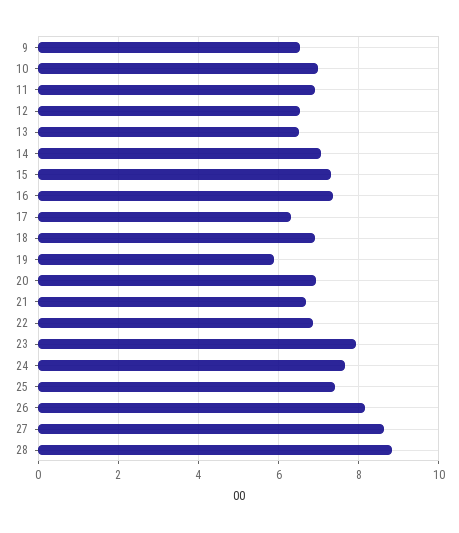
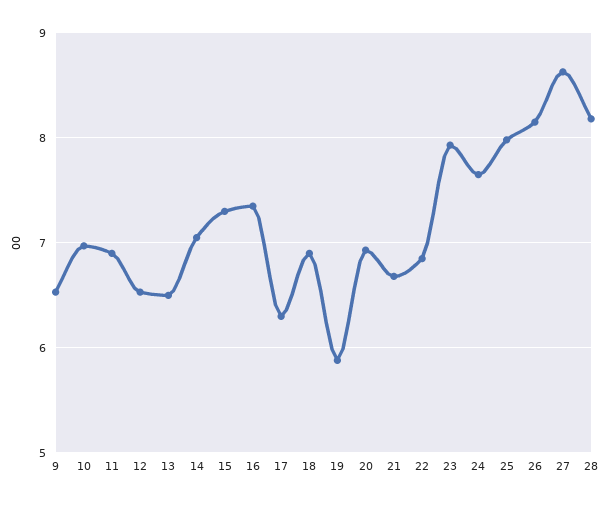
25: 7.4 -> 8
28: 8.8 -> 8.2

